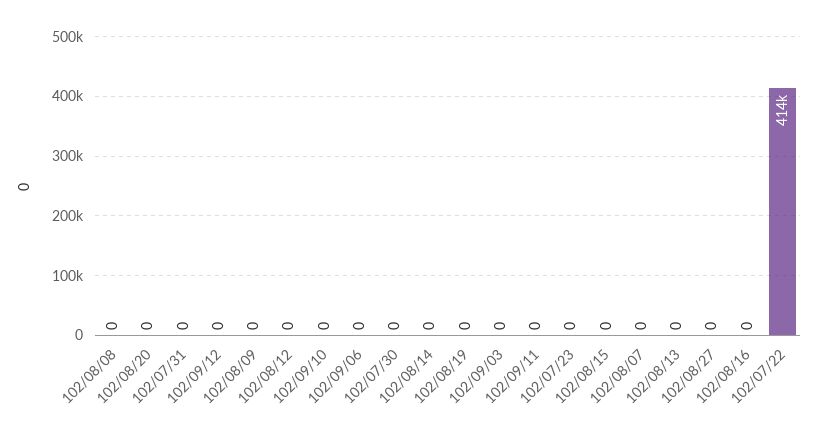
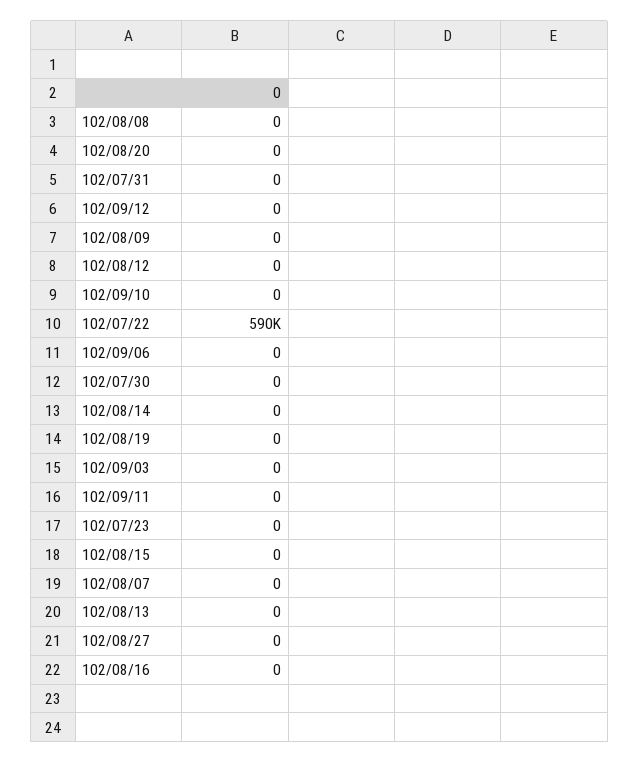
102/07/22: 414000 -> 590000

